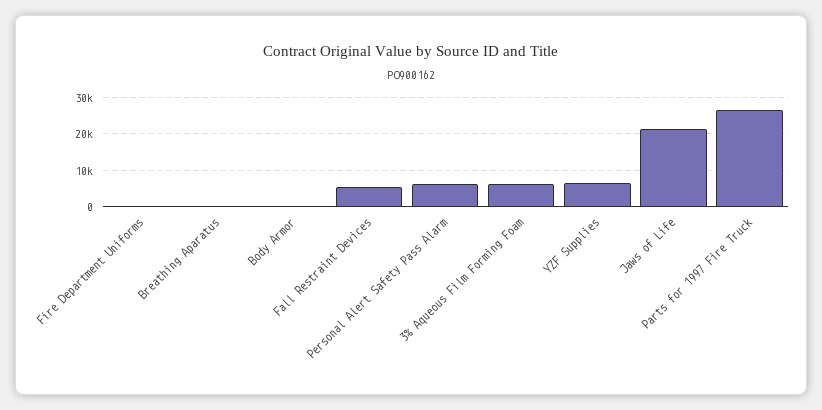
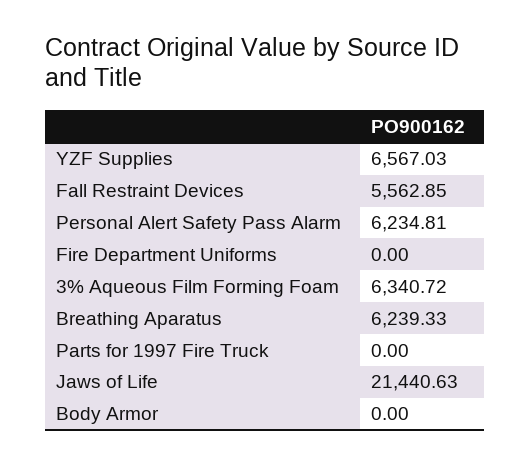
Breathing Aparatus: 0 -> 6239.33
Parts for 1997 Fire Truck: 26000 -> 0

